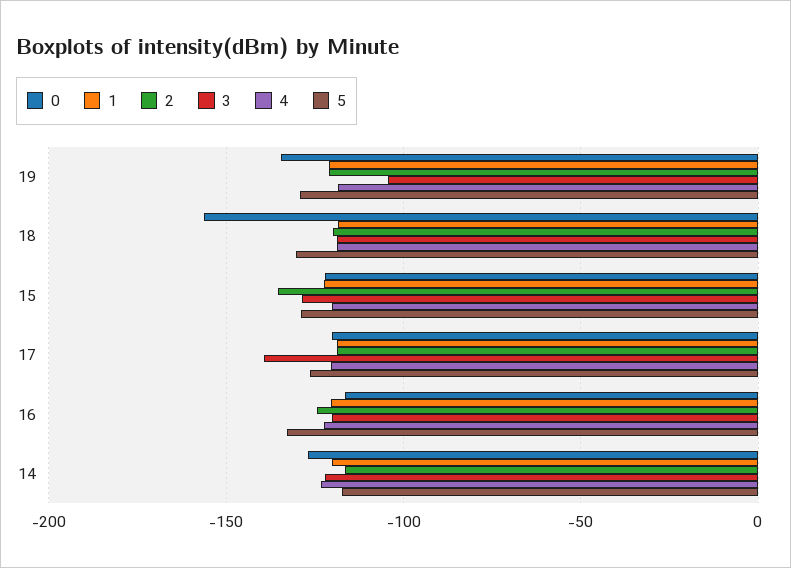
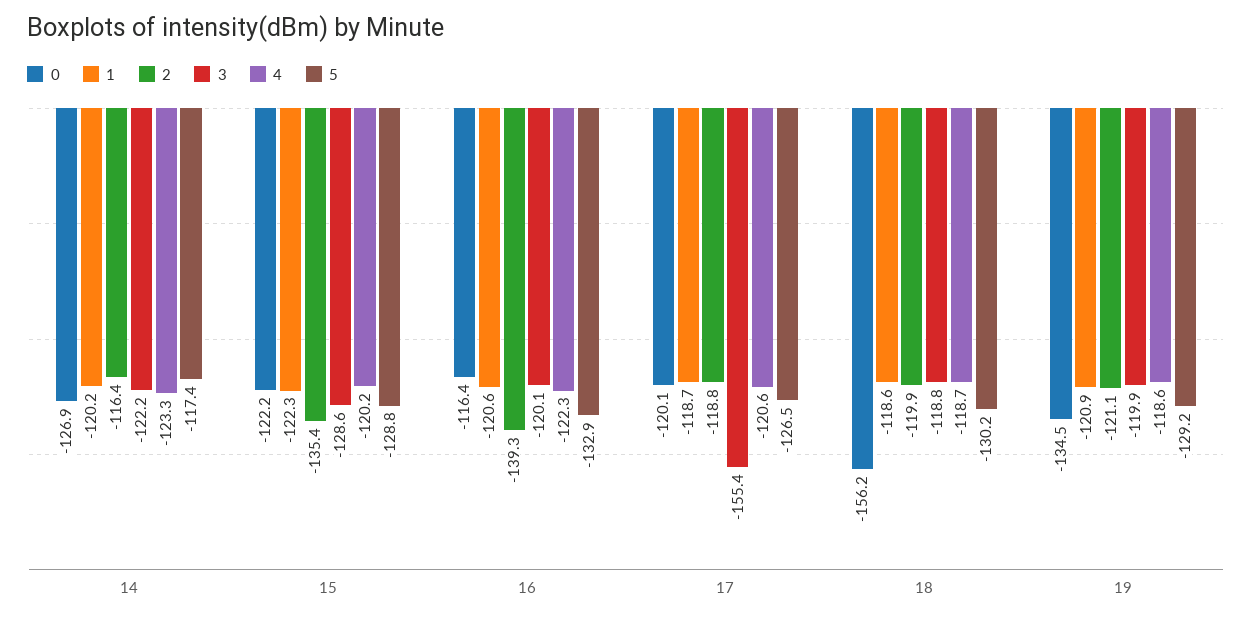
3, 19: -105 -> -119.9
3, 17: -140 -> -155.4
2, 16: -125 -> -139.3

